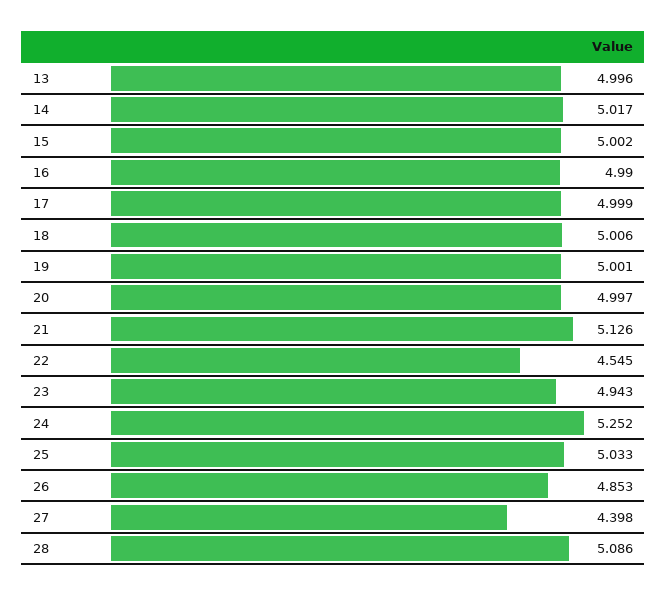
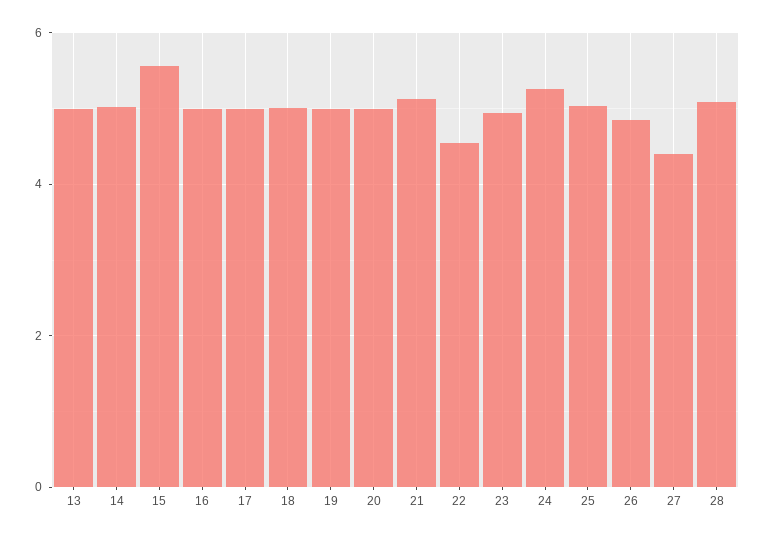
15: 5.002 -> 5.6

